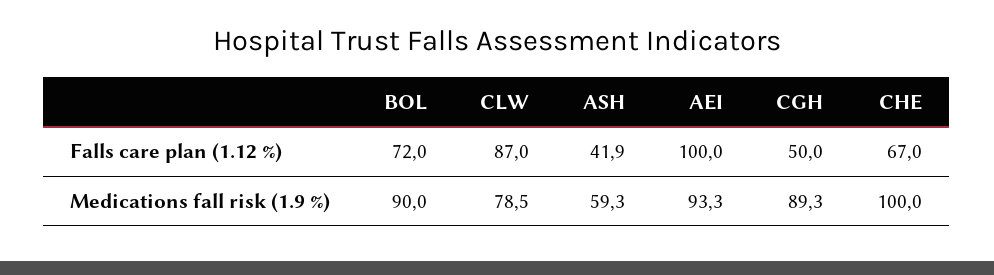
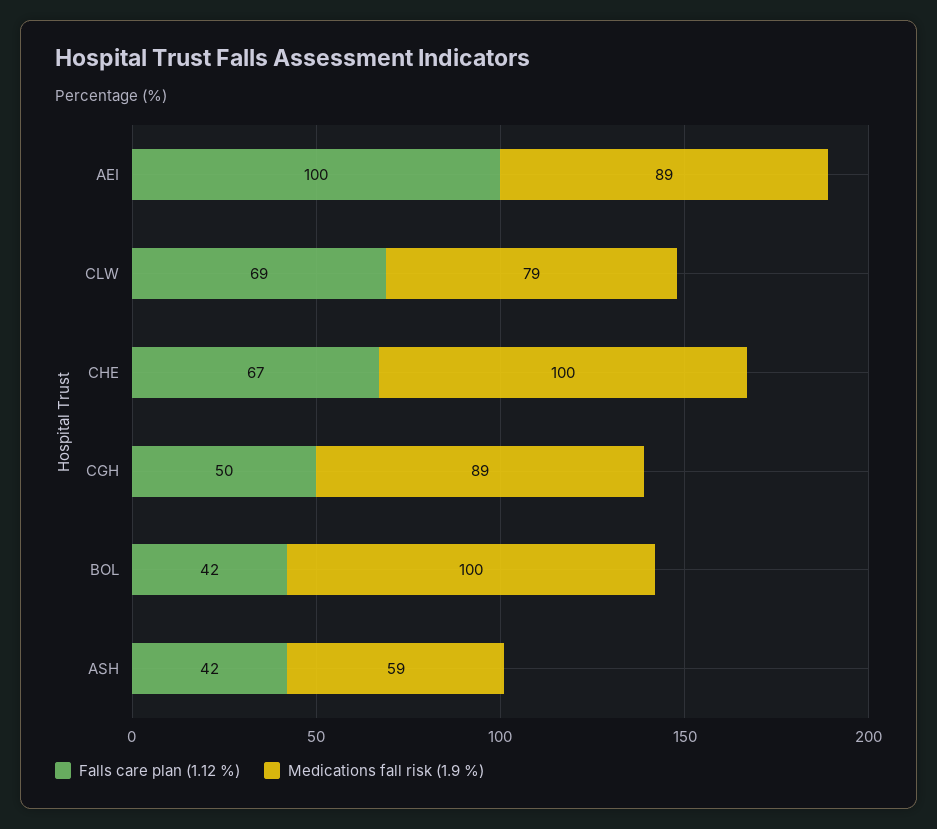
Falls care plan (1.12 %), BOL: 72 -> 42
Falls care plan (1.12 %), CLW: 87 -> 69
Medications fall risk (1.9 %), BOL: 90 -> 100
Medications fall risk (1.9 %), AEI: 93.3 -> 89

